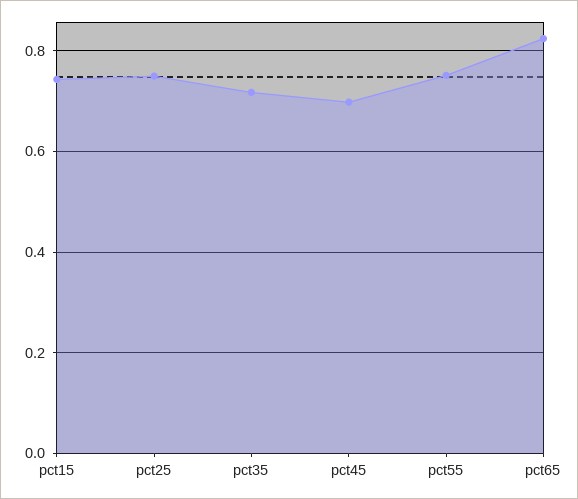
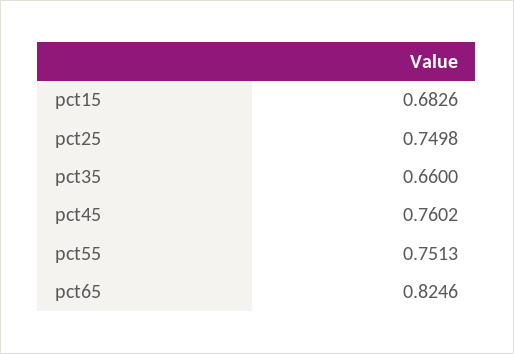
pct15: 0.74 -> 0.6826
pct35: 0.72 -> 0.66
pct45: 0.7 -> 0.7602

